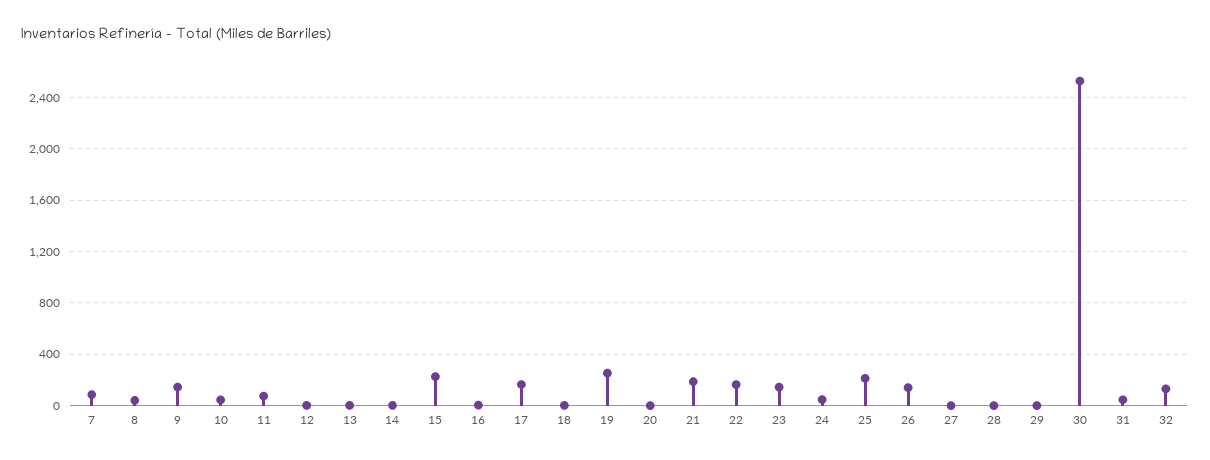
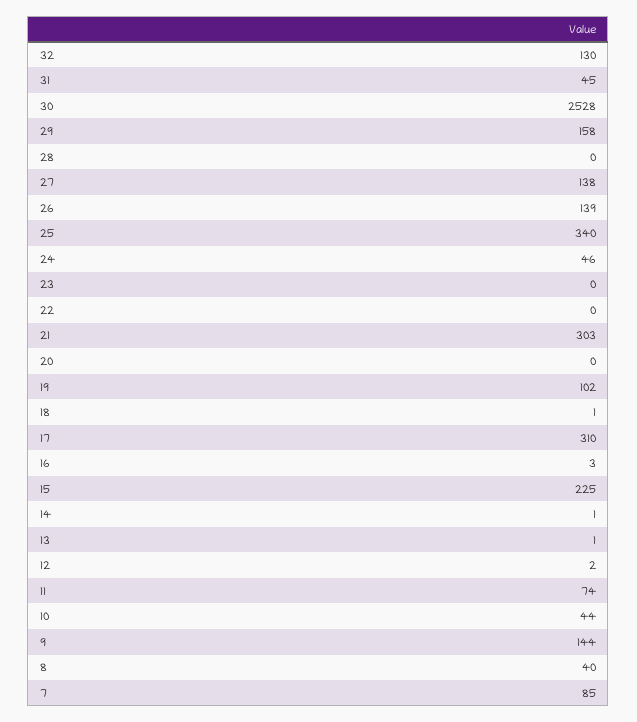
17: 150 -> 310
19: 250 -> 102
21: 200 -> 303
22: 150 -> 0
23: 150 -> 0
25: 200 -> 340
27: 0 -> 138
29: 0 -> 158

